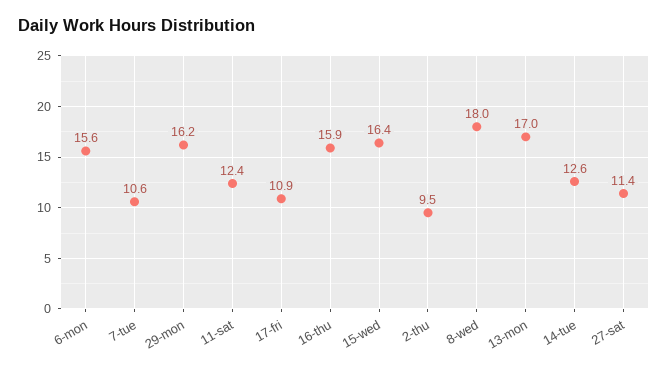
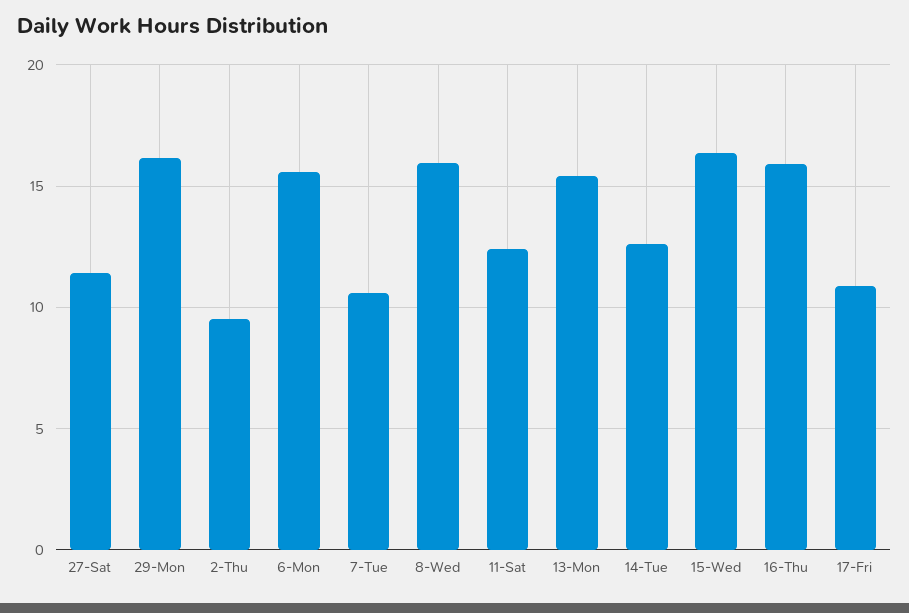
8-wed: 18 -> 16
13-mon: 17 -> 15.5

